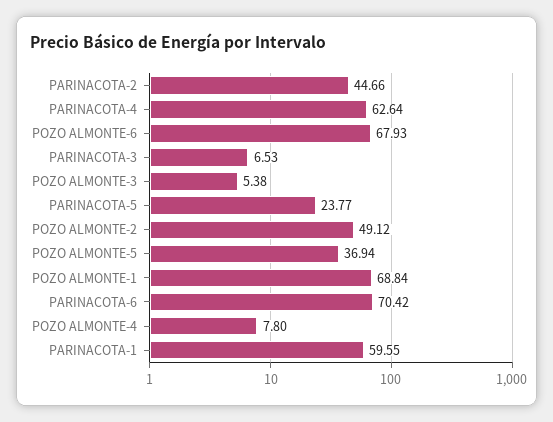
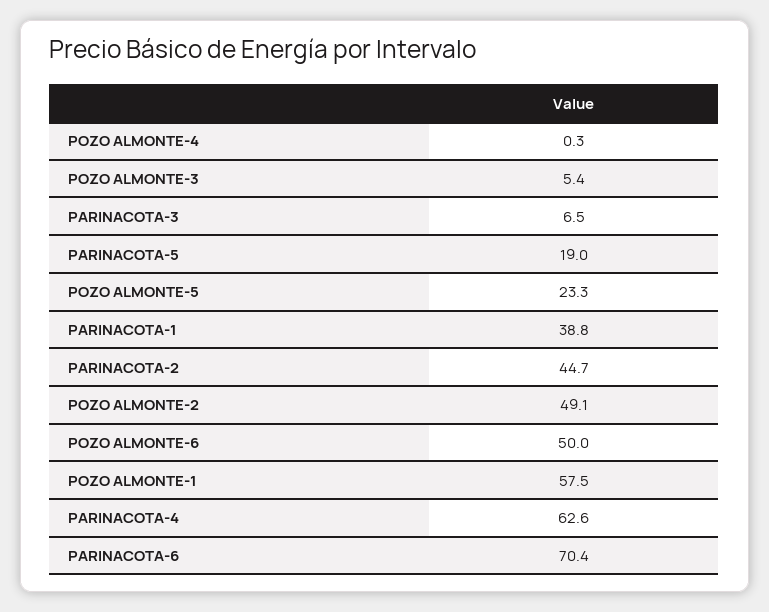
POZO ALMONTE-6: 67.93 -> 50
PARINACOTA-5: 23.77 -> 19
POZO ALMONTE-5: 36.94 -> 23.3
POZO ALMONTE-1: 68.84 -> 57.5
POZO ALMONTE-4: 7.8 -> 0.3
PARINACOTA-1: 59.55 -> 38.8

